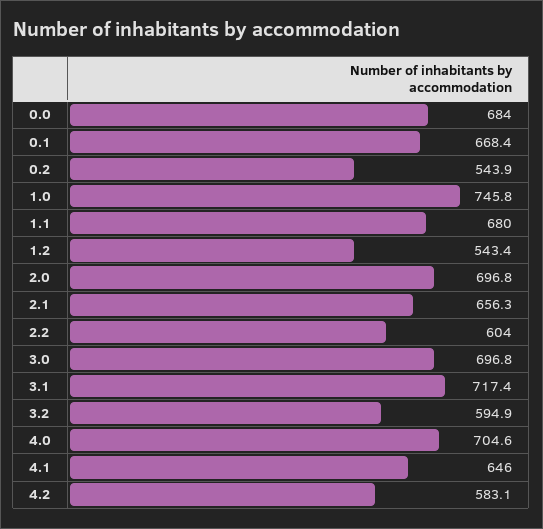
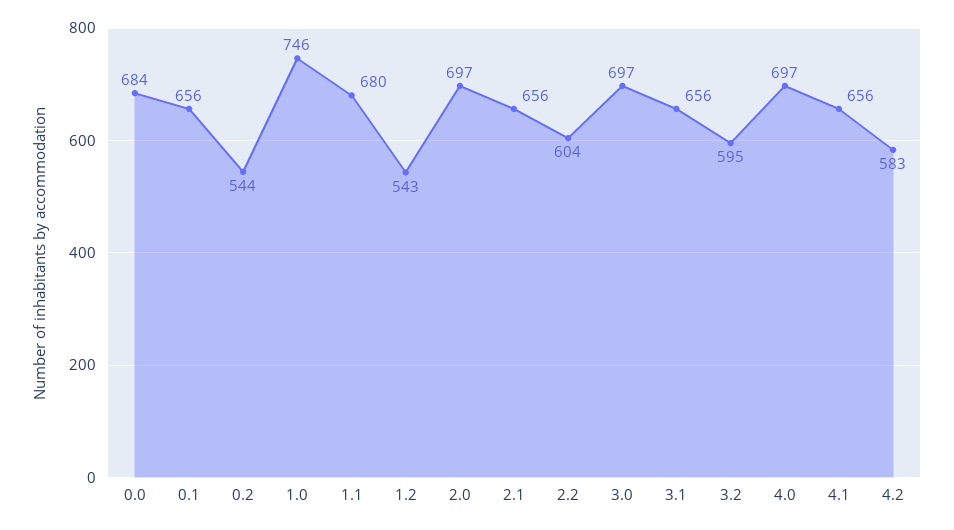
0.1: 668.4 -> 656
3.1: 717.4 -> 656
4.0: 704.6 -> 697
4.1: 646 -> 656

